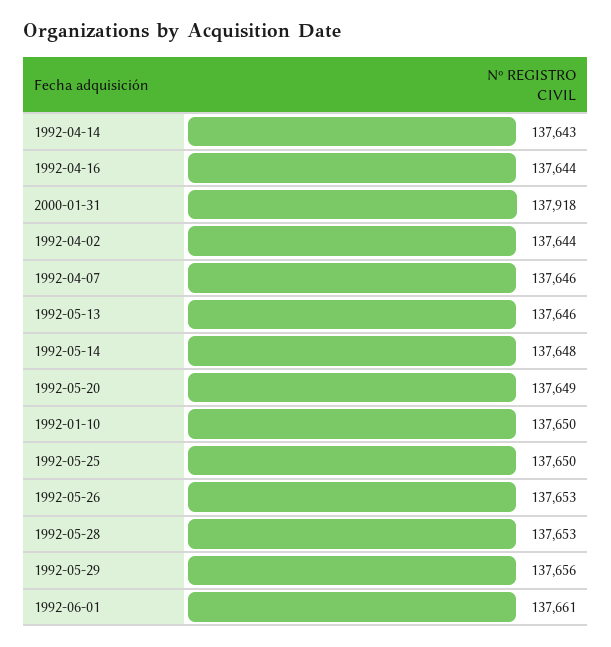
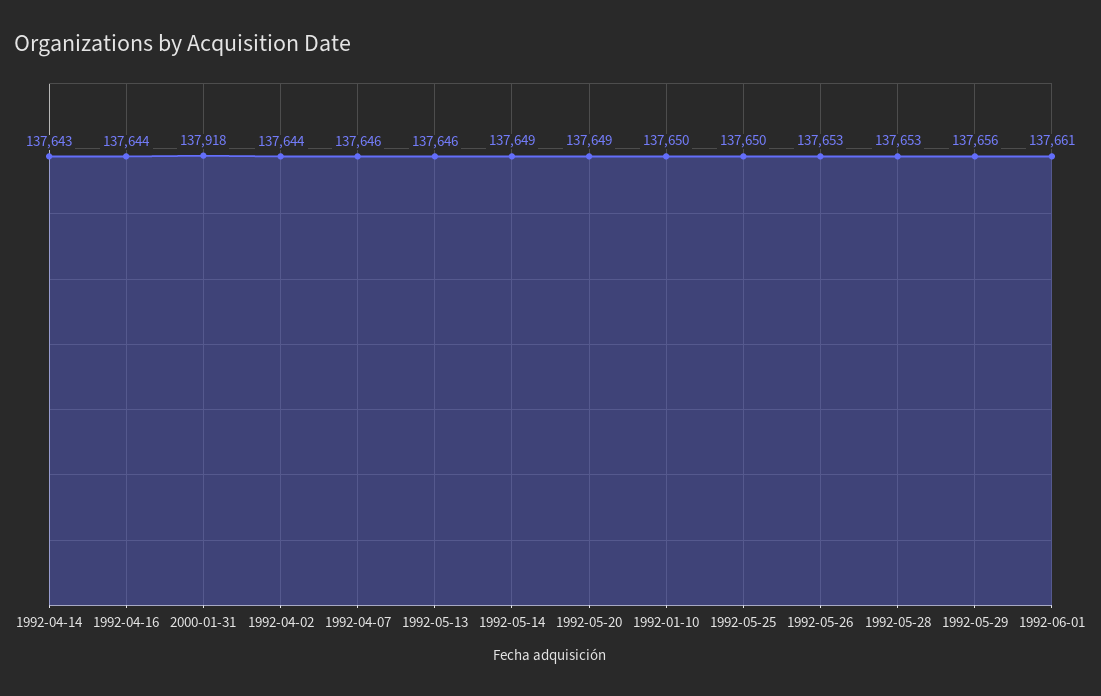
1992-05-14: 137648 -> 137649

